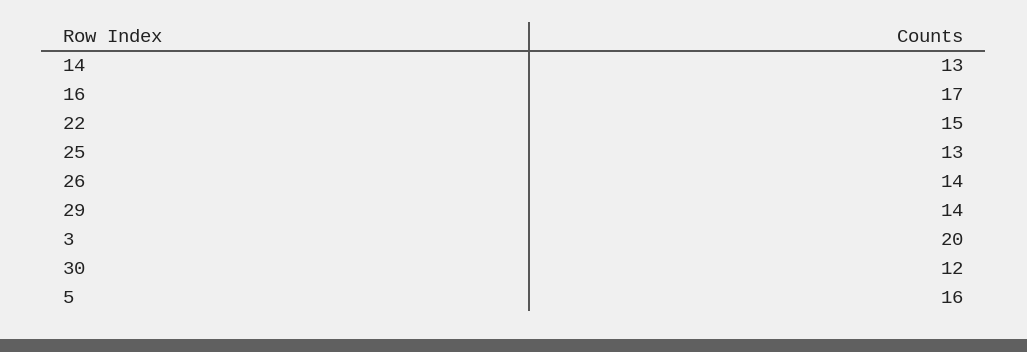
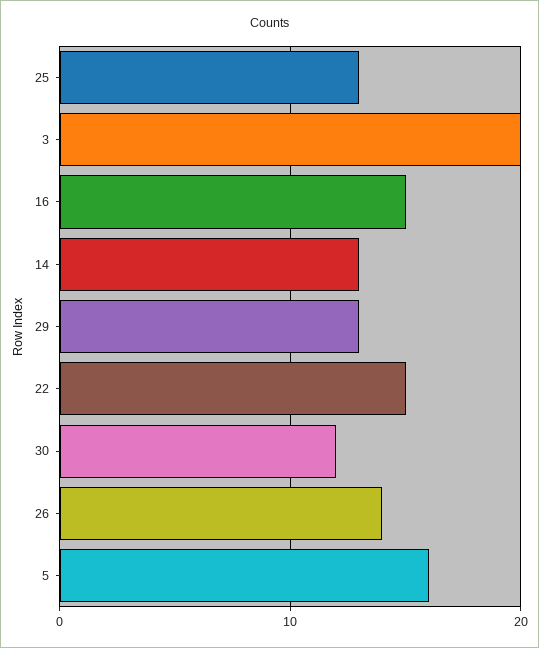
16: 17 -> 15
29: 14 -> 13

